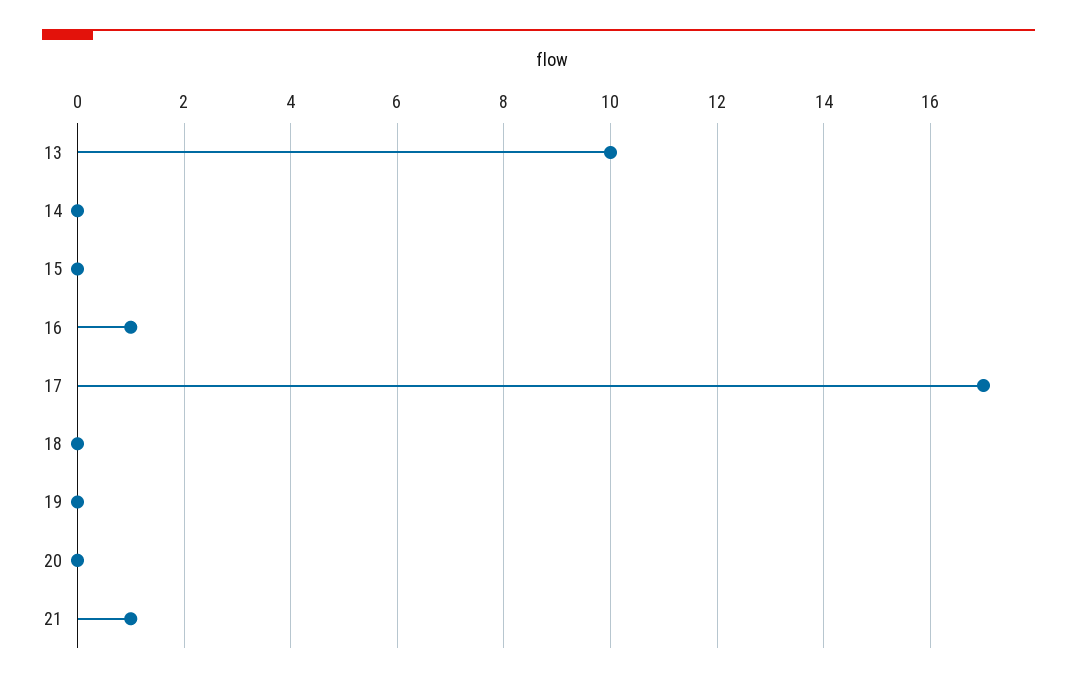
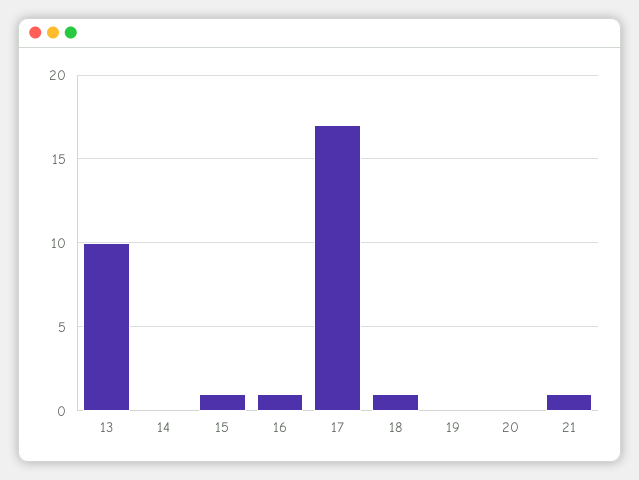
15: 0 -> 1
18: 0 -> 1

